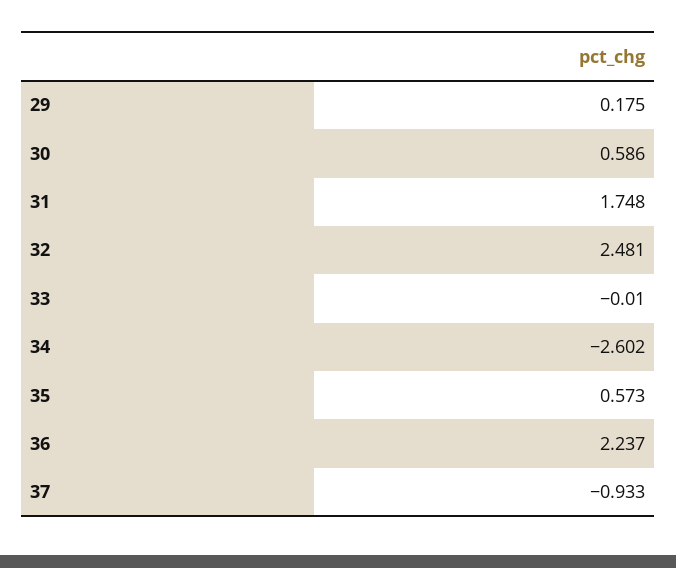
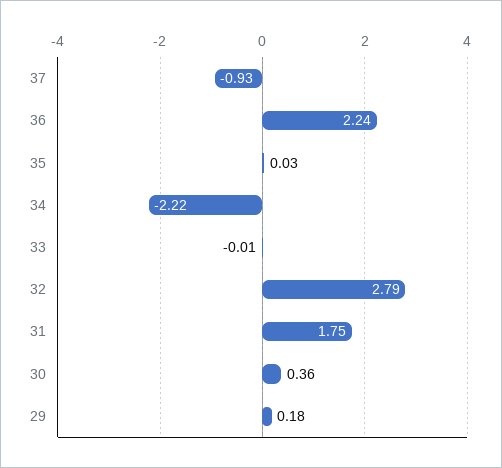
30: 0.586 -> 0.36
32: 2.481 -> 2.79
34: -2.602 -> -2.22
35: 0.573 -> 0.03

